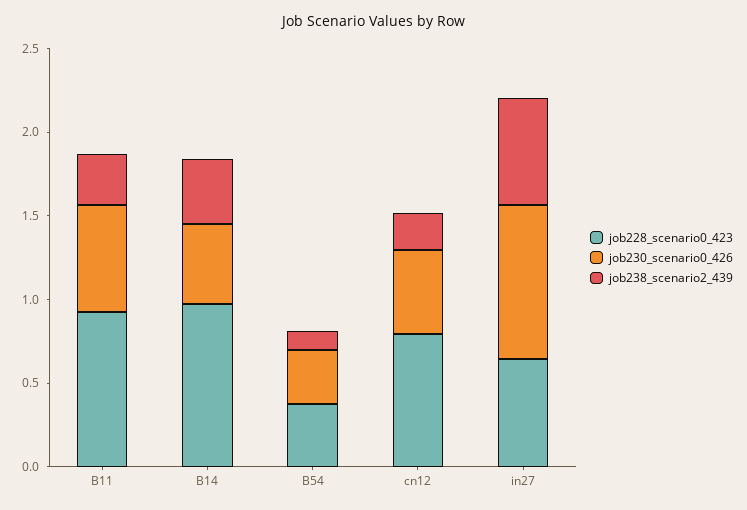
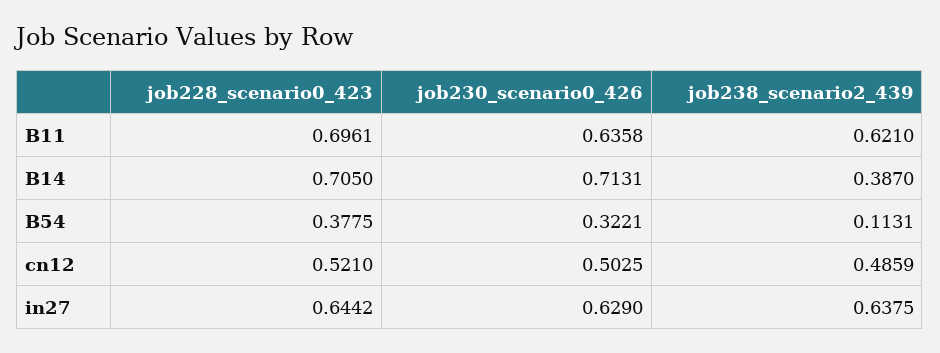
job228_scenario0_423, B11: 0.9 -> 0.6961
job238_scenario2_439, B11: 0.3 -> 0.621
job228_scenario0_423, B14: 1 -> 0.705
job230_scenario0_426, B14: 0.5 -> 0.7131
job228_scenario0_423, cn12: 0.8 -> 0.521
job238_scenario2_439, cn12: 0.2 -> 0.4859
job230_scenario0_426, in27: 0.9 -> 0.629

